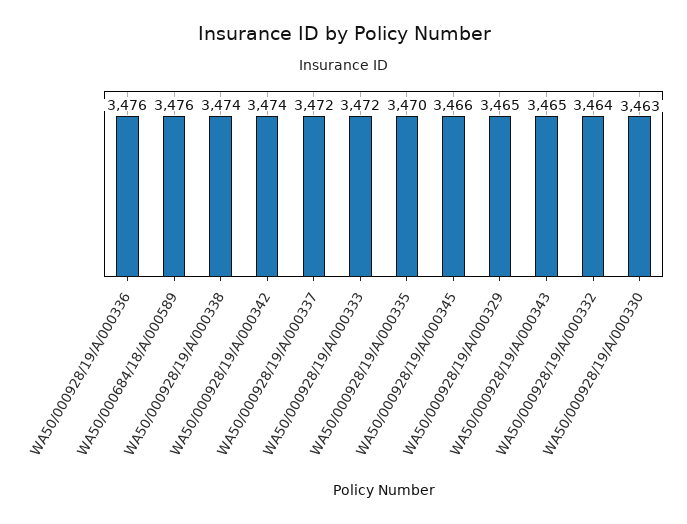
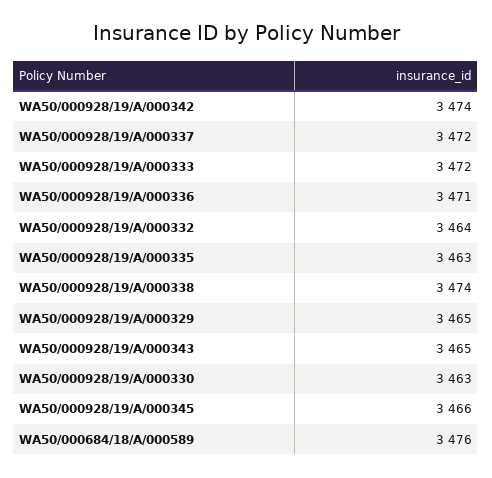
WA50/000928/19/A/000336: 3476 -> 3471
WA50/000928/19/A/000335: 3470 -> 3463

